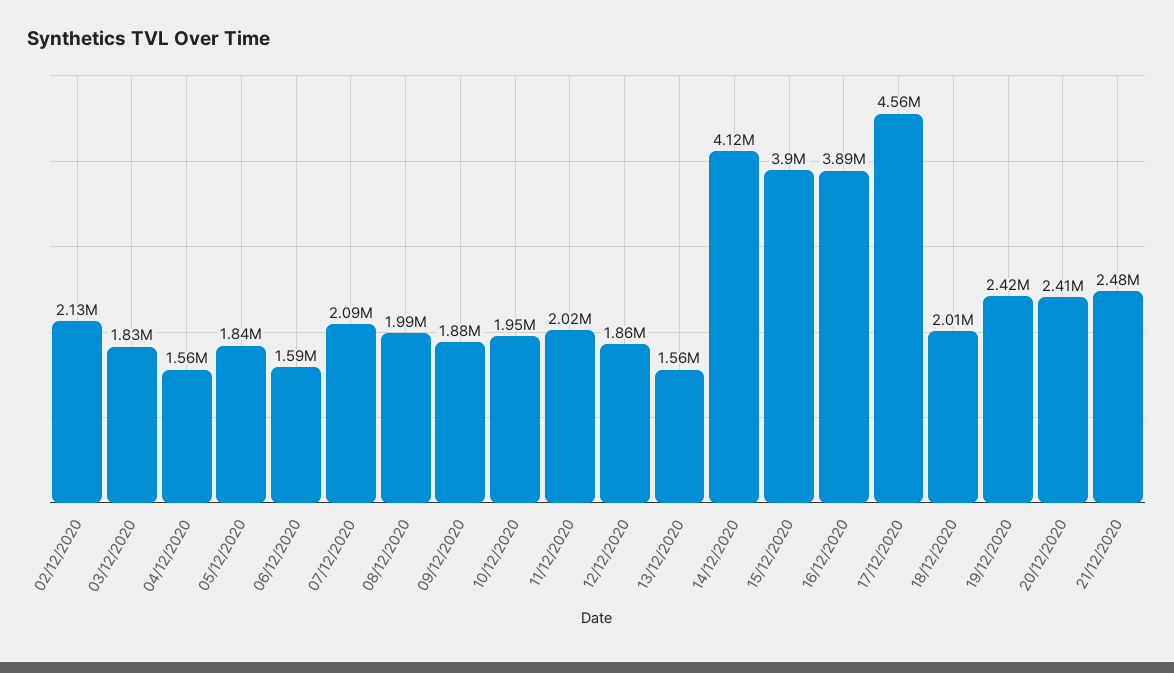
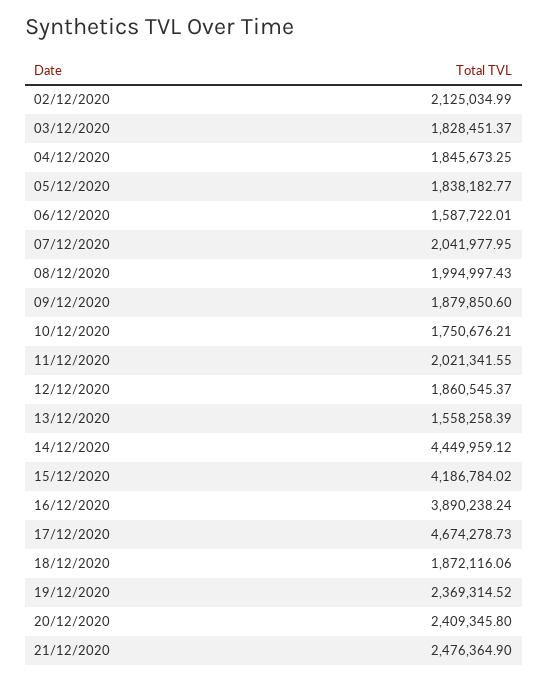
04/12/2020: 1560000 -> 1845673.25
07/12/2020: 2090000 -> 2041977.95
10/12/2020: 1950000 -> 1750676.21
14/12/2020: 4120000 -> 4449959.12
15/12/2020: 3900000 -> 4186784.02
17/12/2020: 4560000 -> 4674278.73
18/12/2020: 2010000 -> 1872116.06
19/12/2020: 2420000 -> 2369314.52

